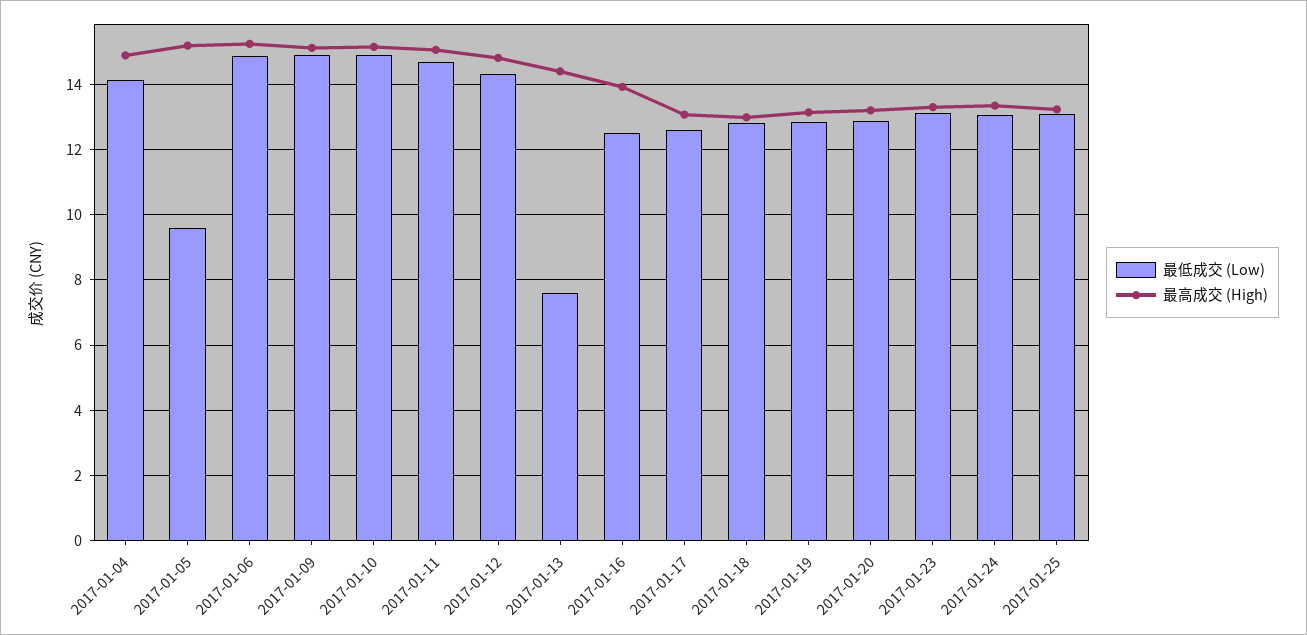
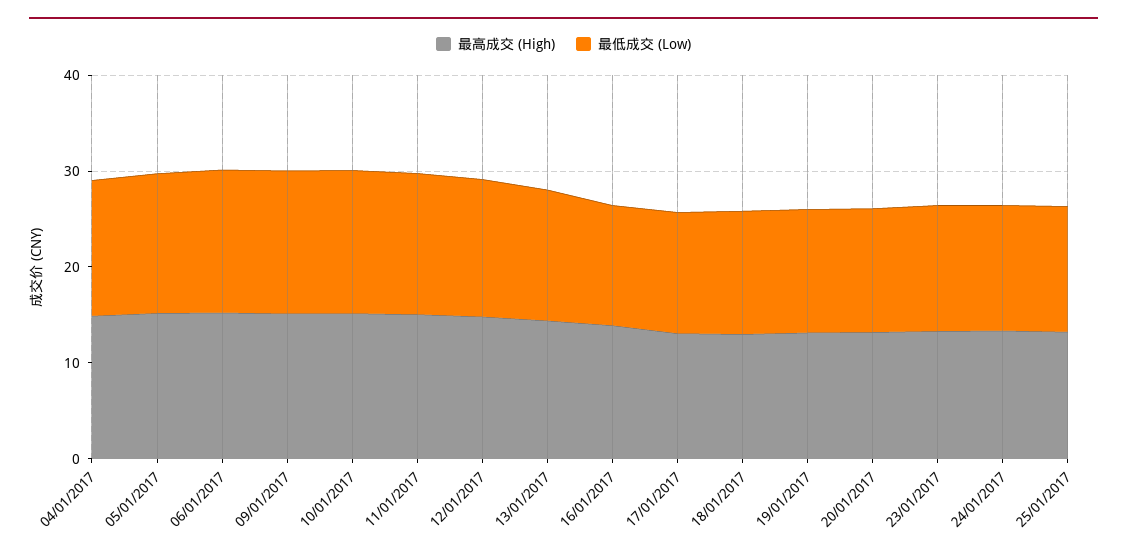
最低成交 (Low), 2017-01-05: 9.6 -> 14
最低成交 (Low), 2017-01-13: 7.6 -> 14

